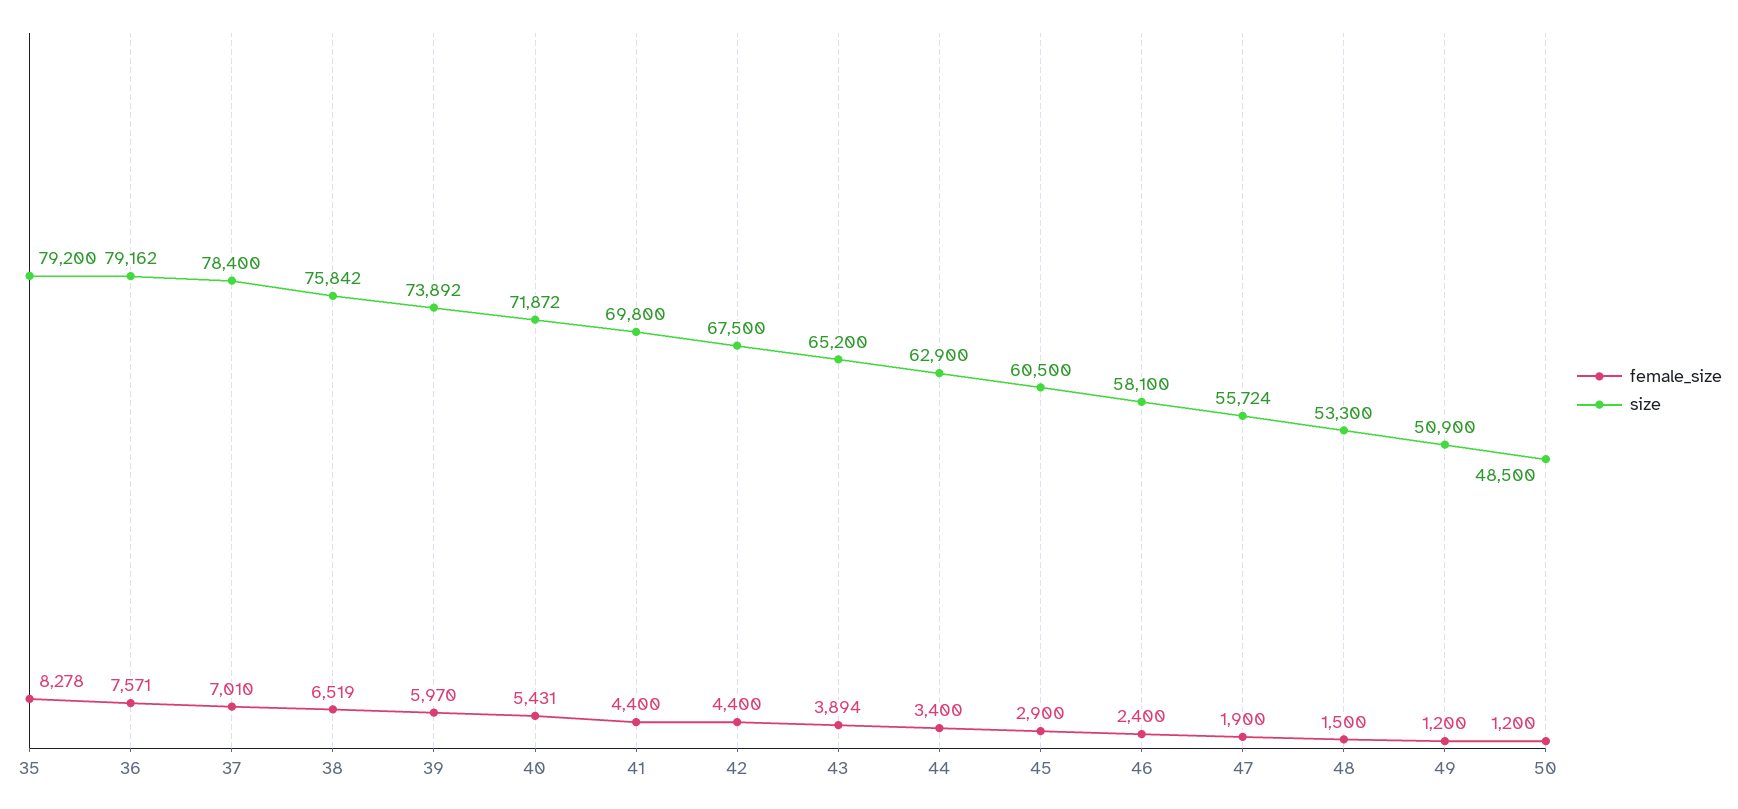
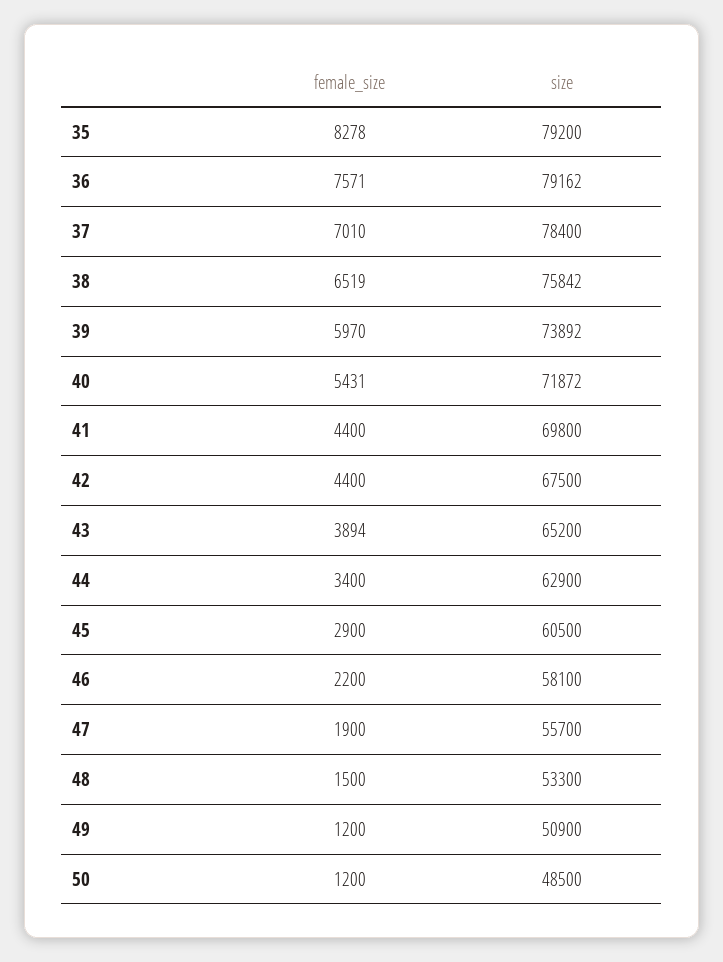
female_size, 46: 2400 -> 2200
size, 47: 55724 -> 55700

